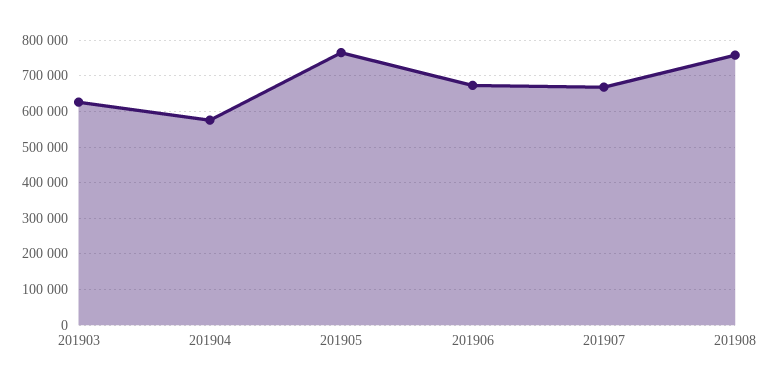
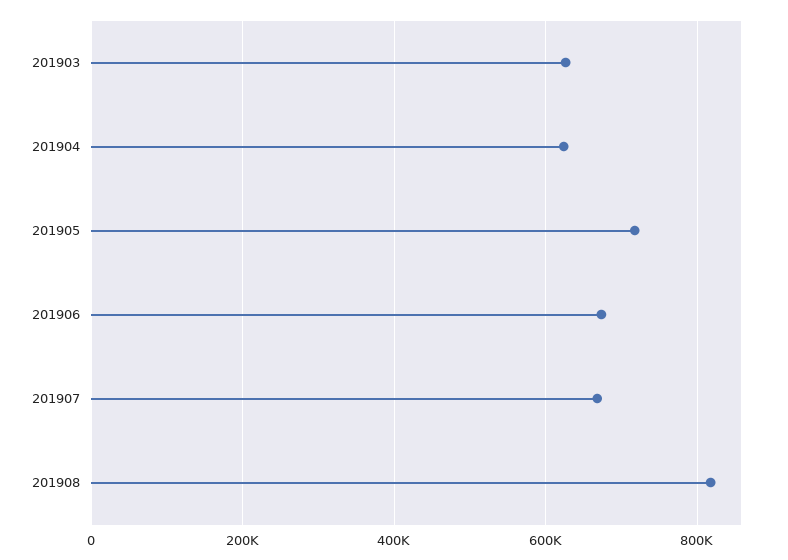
201904: 580000 -> 620000
201905: 760000 -> 720000
201908: 760000 -> 820000

